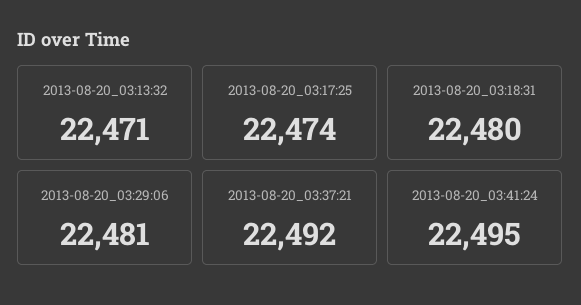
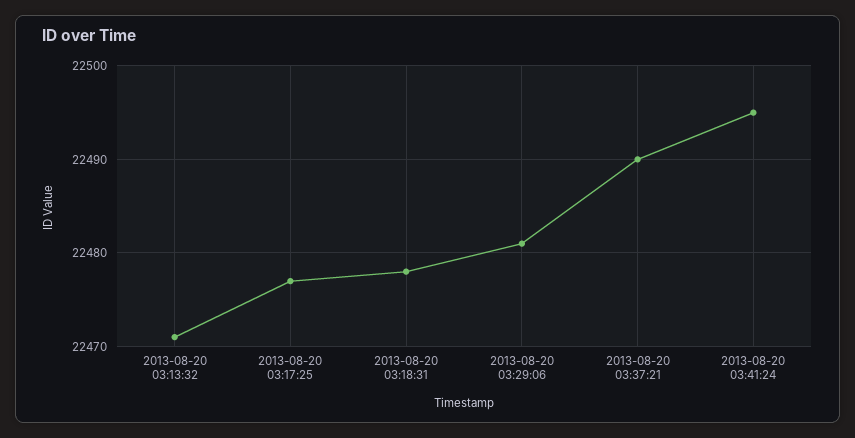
2013-08-20_03:17:25: 22474 -> 22477
2013-08-20_03:18:31: 22480 -> 22478
2013-08-20_03:37:21: 22492 -> 22490

